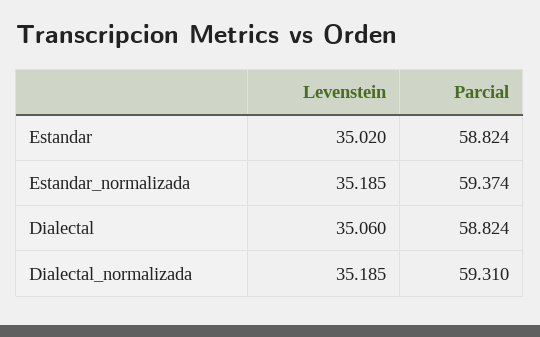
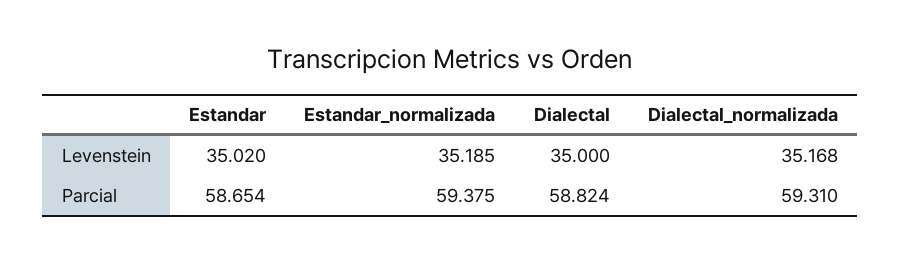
Parcial, Estandar: 58.824 -> 58.654
Parcial, Estandar_normalizada: 59.374 -> 59.375
Levenstein, Dialectal: 35.06 -> 35
Levenstein, Dialectal_normalizada: 35.185 -> 35.168

